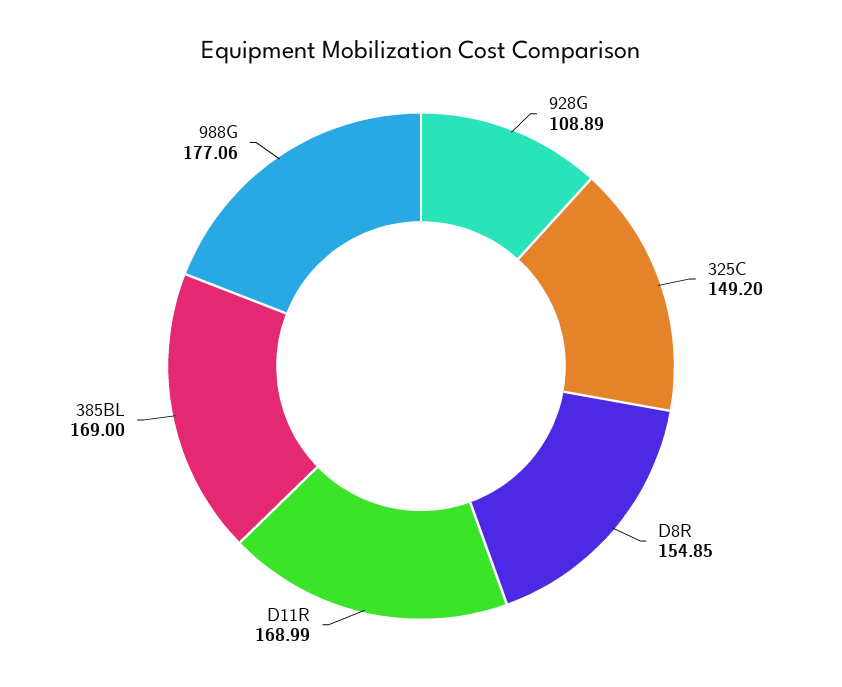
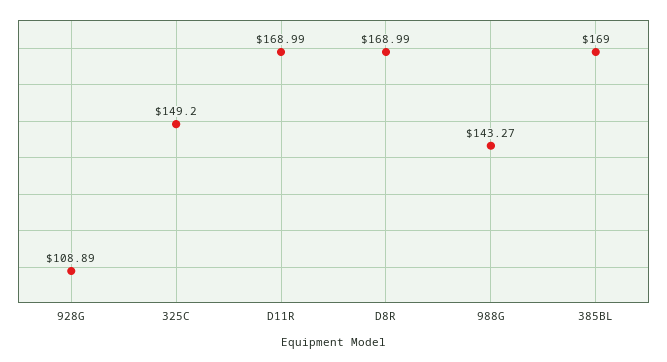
D8R: 154.85 -> 168.99
988G: 177.06 -> 143.27

